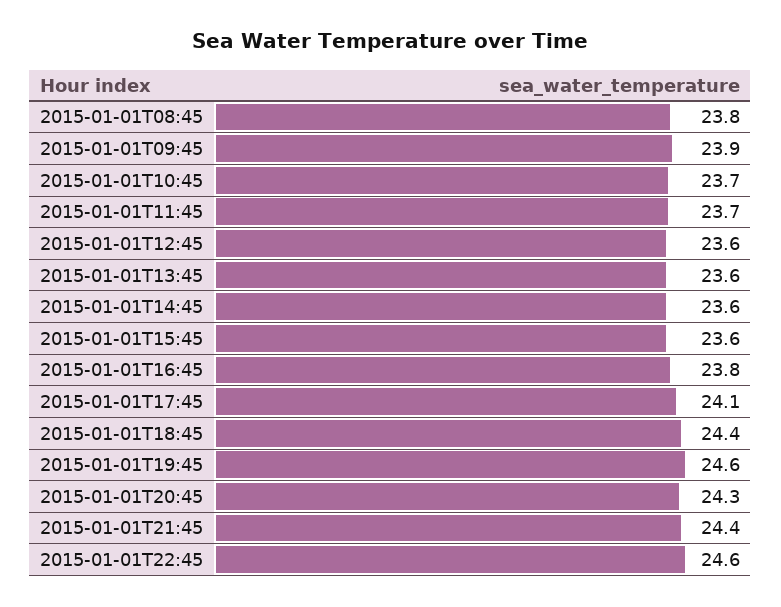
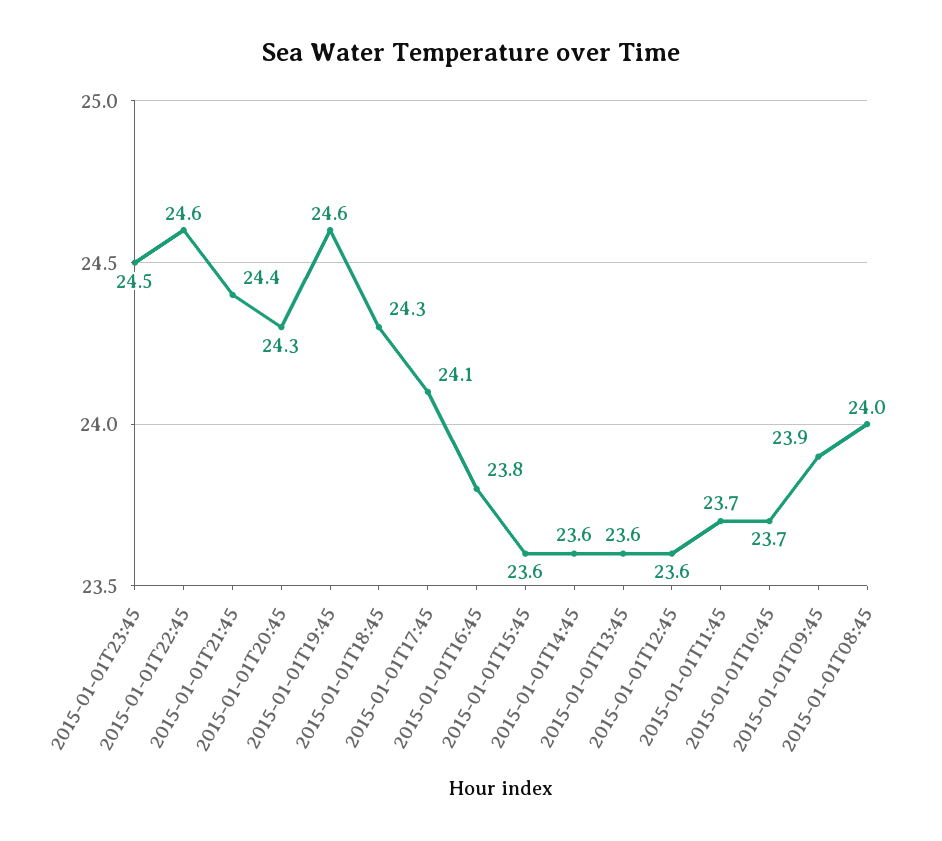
2015-01-01T08:45: 23.8 -> 24
2015-01-01T18:45: 24.4 -> 24.3
2015-01-01T23:45: none -> 24.5

